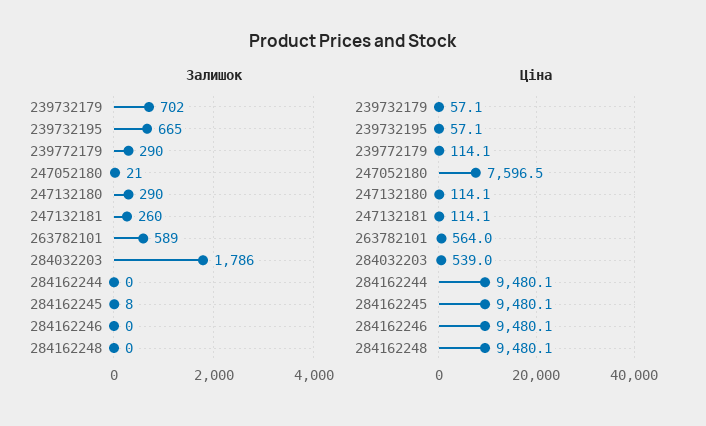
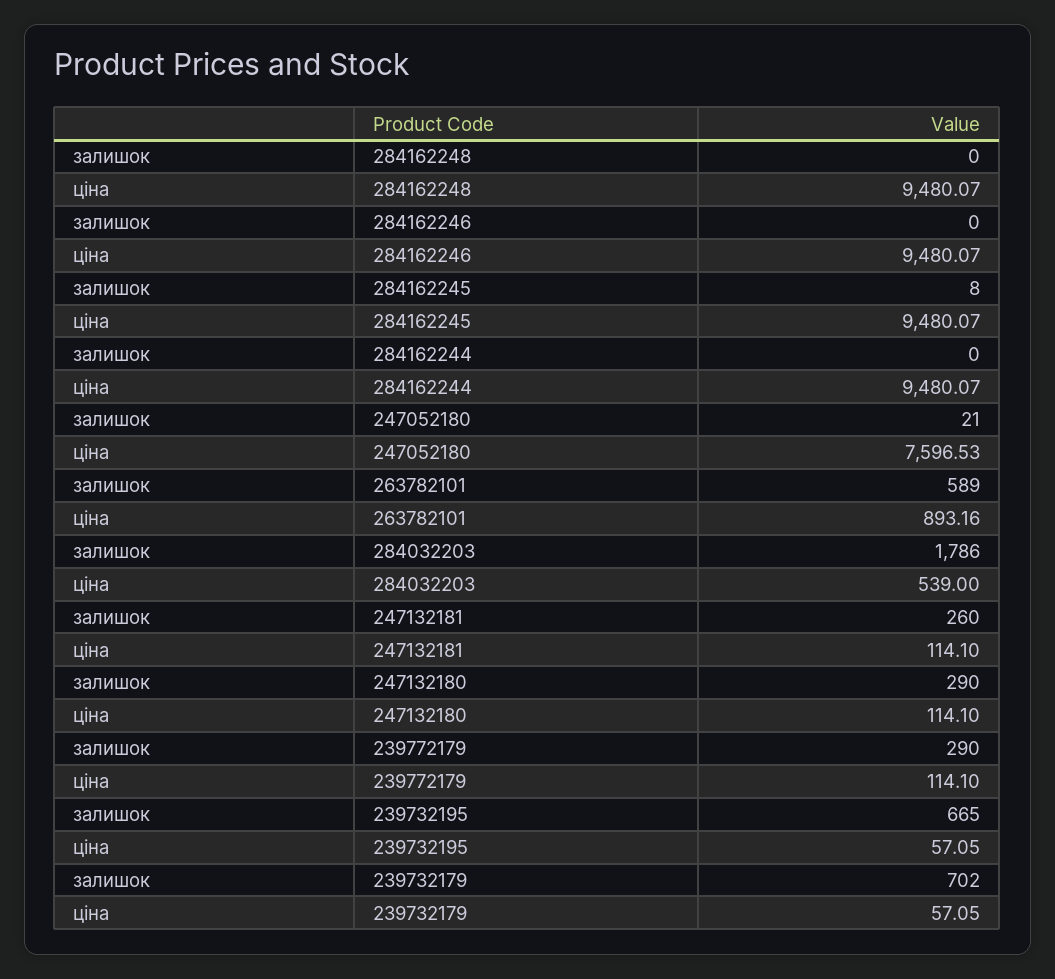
Ціна, 263782101: 564 -> 893.16

